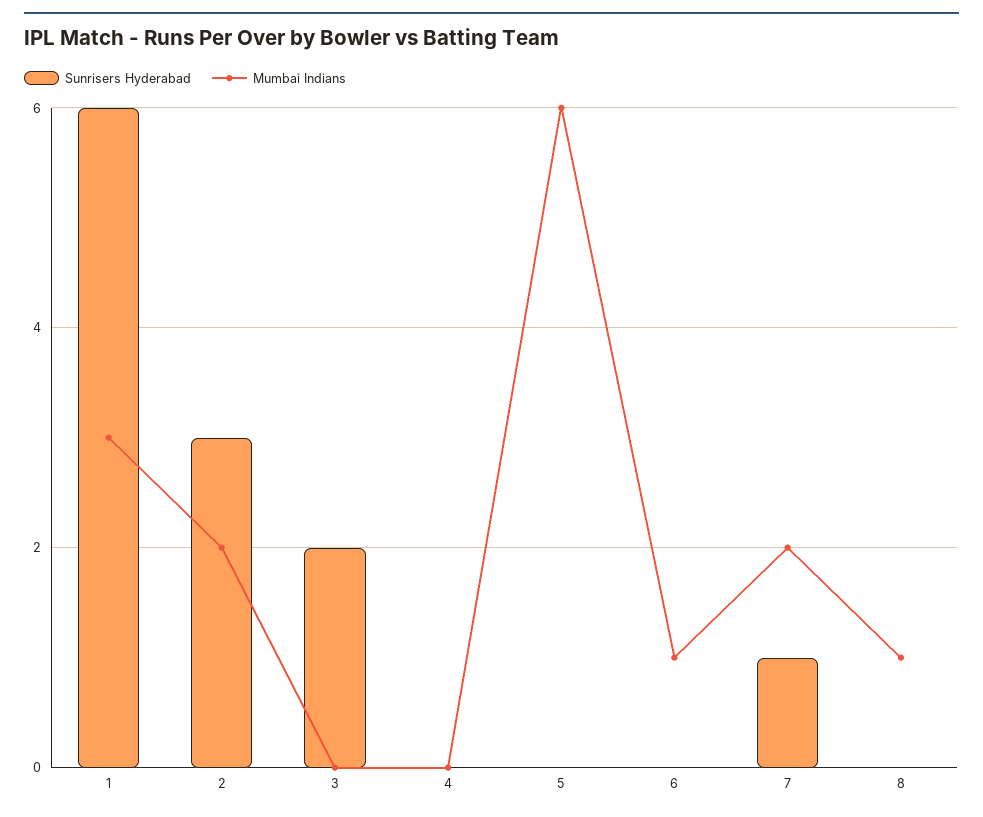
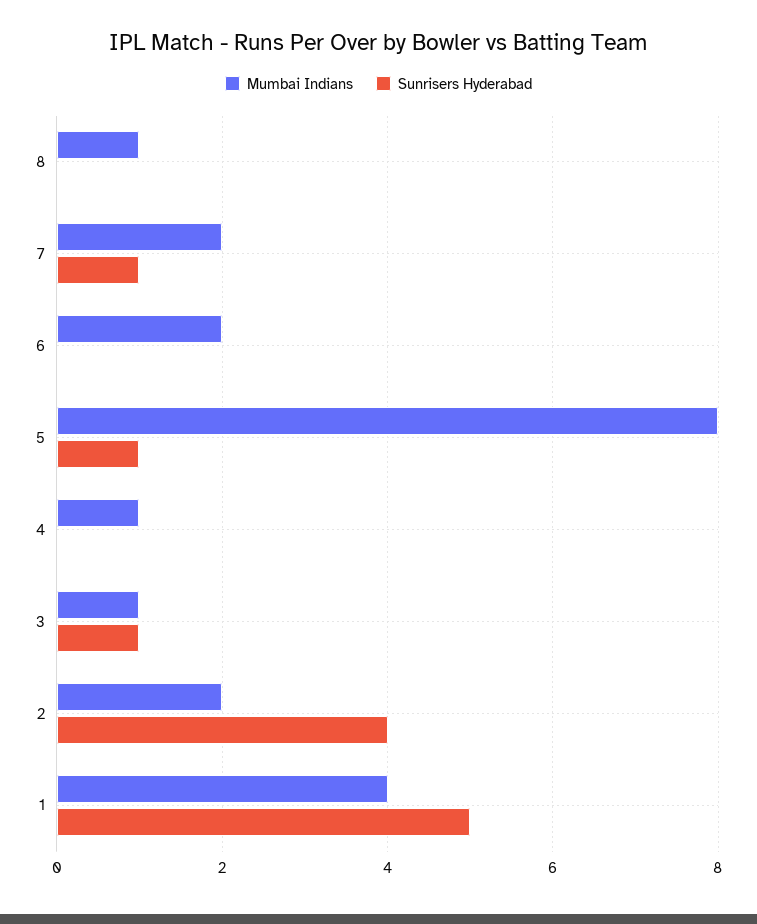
Sunrisers Hyderabad, 1: 6 -> 5
Mumbai Indians, 1: 3 -> 4
Sunrisers Hyderabad, 2: 3 -> 4
Sunrisers Hyderabad, 3: 2 -> 1
Mumbai Indians, 3: 0 -> 1
Mumbai Indians, 4: 0 -> 1
Sunrisers Hyderabad, 5: 0 -> 1
Mumbai Indians, 5: 6 -> 8
Mumbai Indians, 6: 1 -> 2

